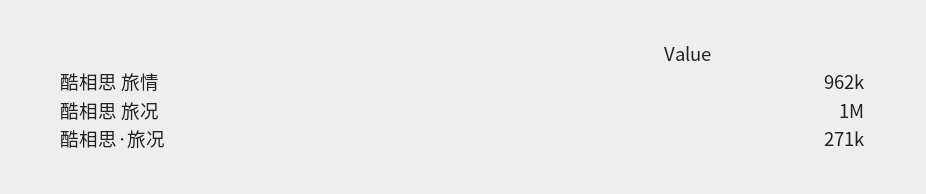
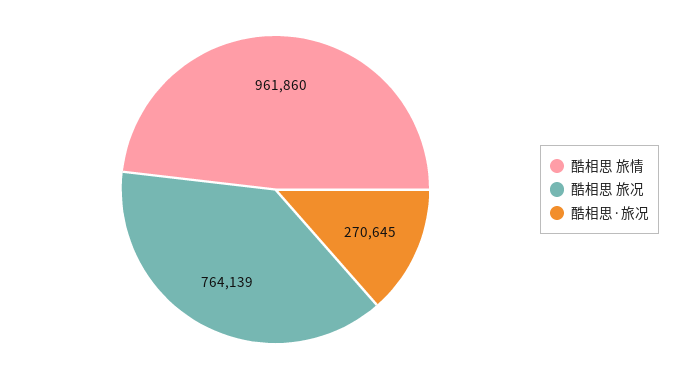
酷相思 旅况: 1000000 -> 764139

